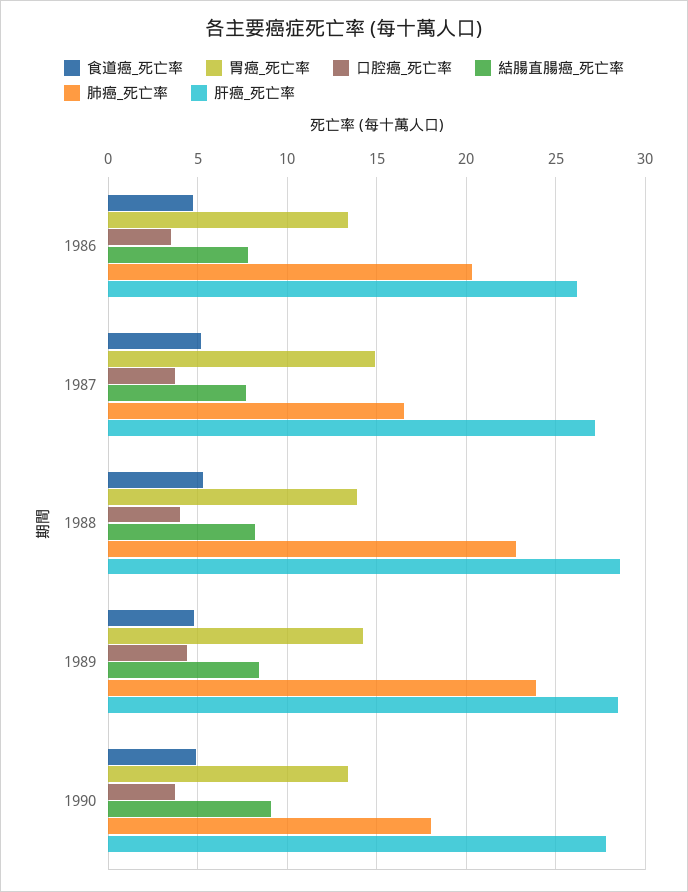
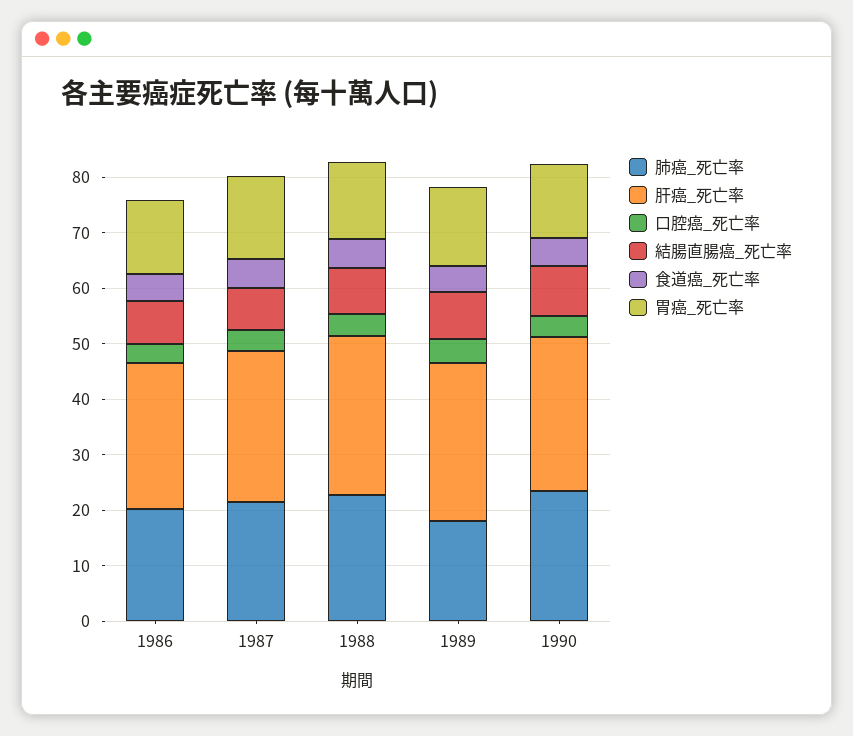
肺癌_死亡率, 1987: 16.5 -> 22
肺癌_死亡率, 1989: 24 -> 18
肺癌_死亡率, 1990: 18 -> 24

